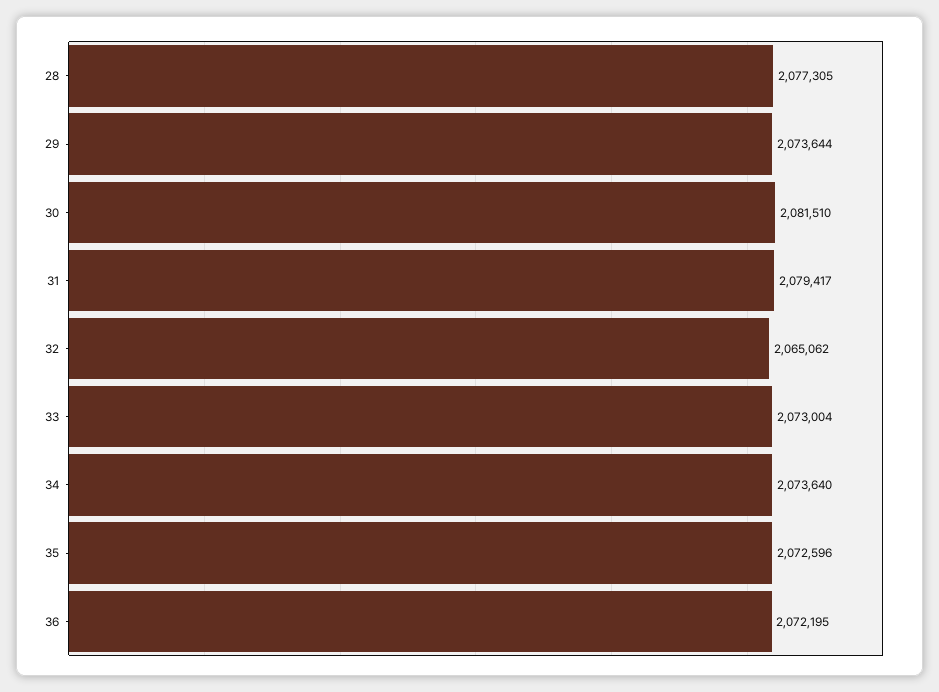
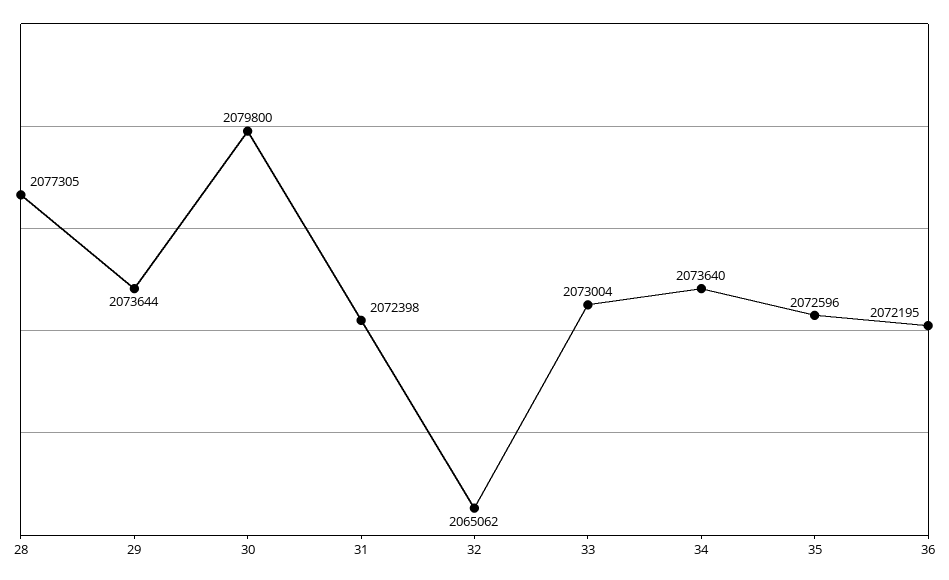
30: 2081510 -> 2079800
31: 2079417 -> 2072398

